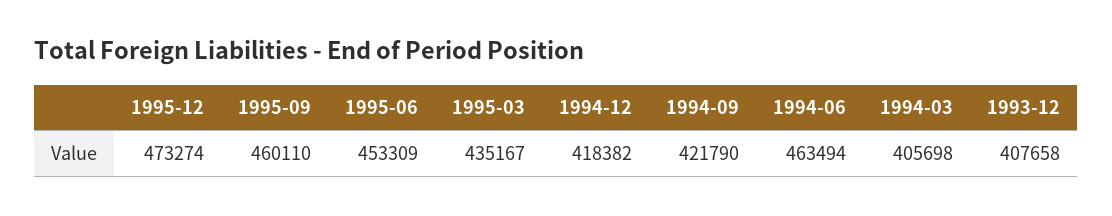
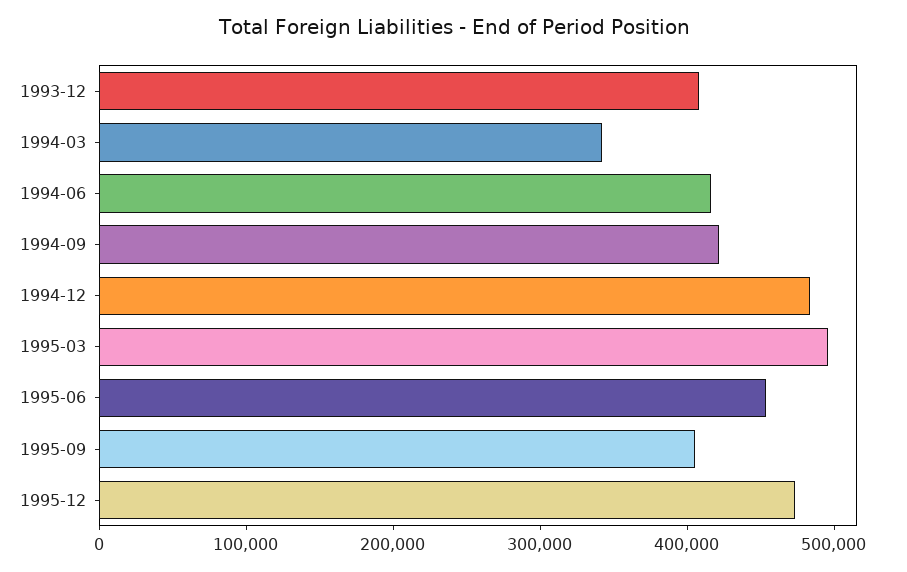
1995-09: 460110 -> 400000
1995-03: 435167 -> 500000
1994-12: 418382 -> 480000
1994-06: 463494 -> 420000
1994-03: 405698 -> 340000

